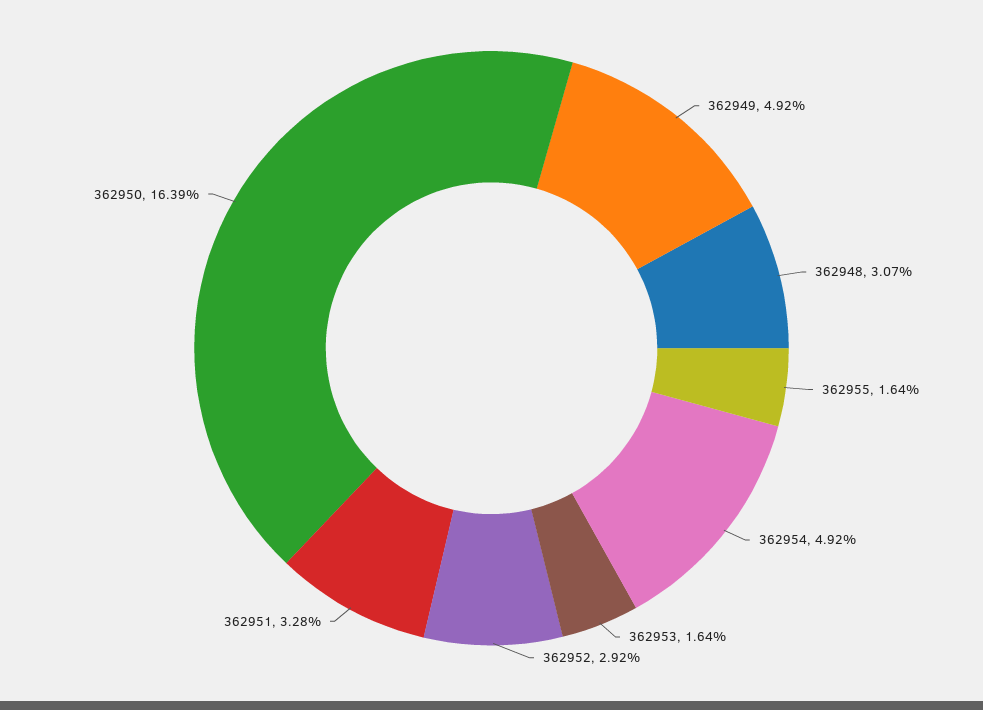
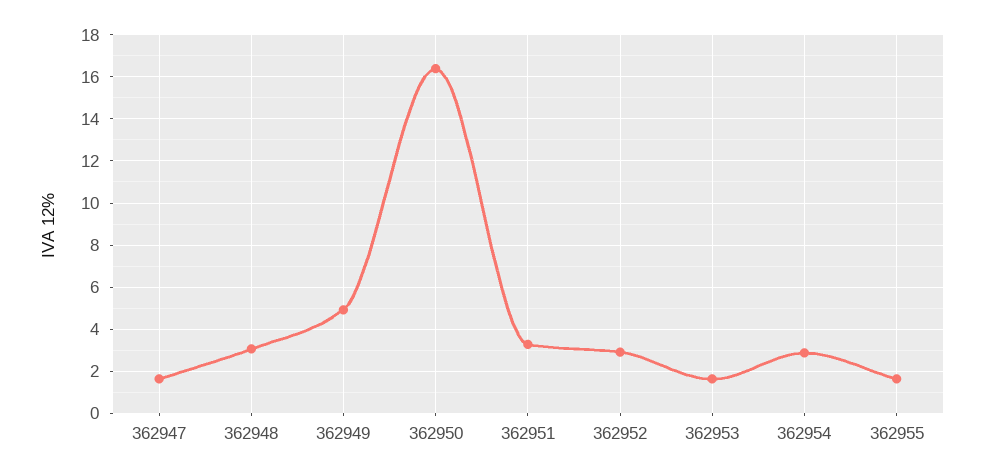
362954: 4.92 -> 3
362947: none -> 1.5

